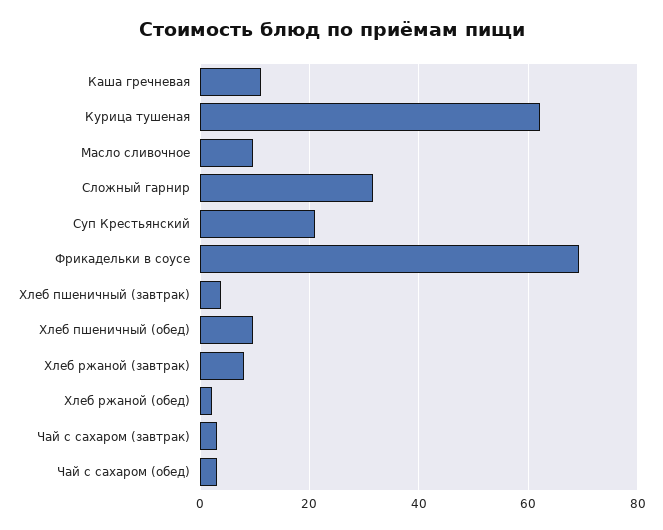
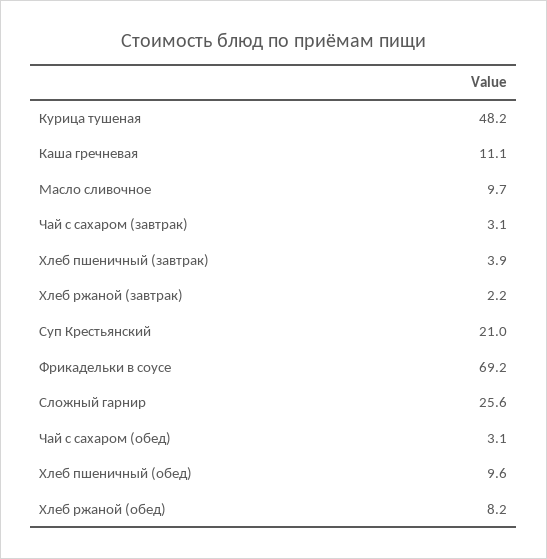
Курица тушеная: 62 -> 48.2
Сложный гарнир: 32 -> 25.6
Хлеб ржаной (завтрак): 8 -> 2.2
Хлеб ржаной (обед): 2 -> 8.2

